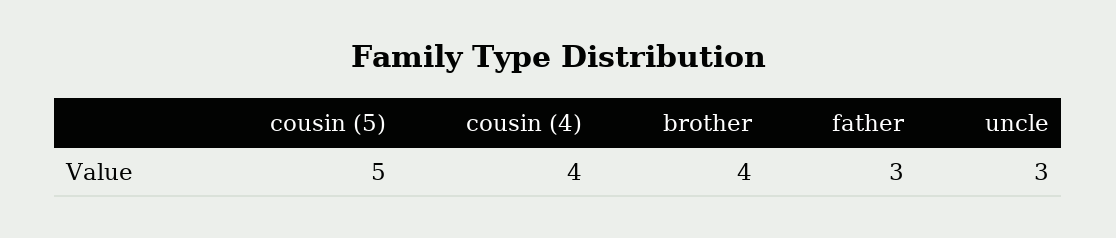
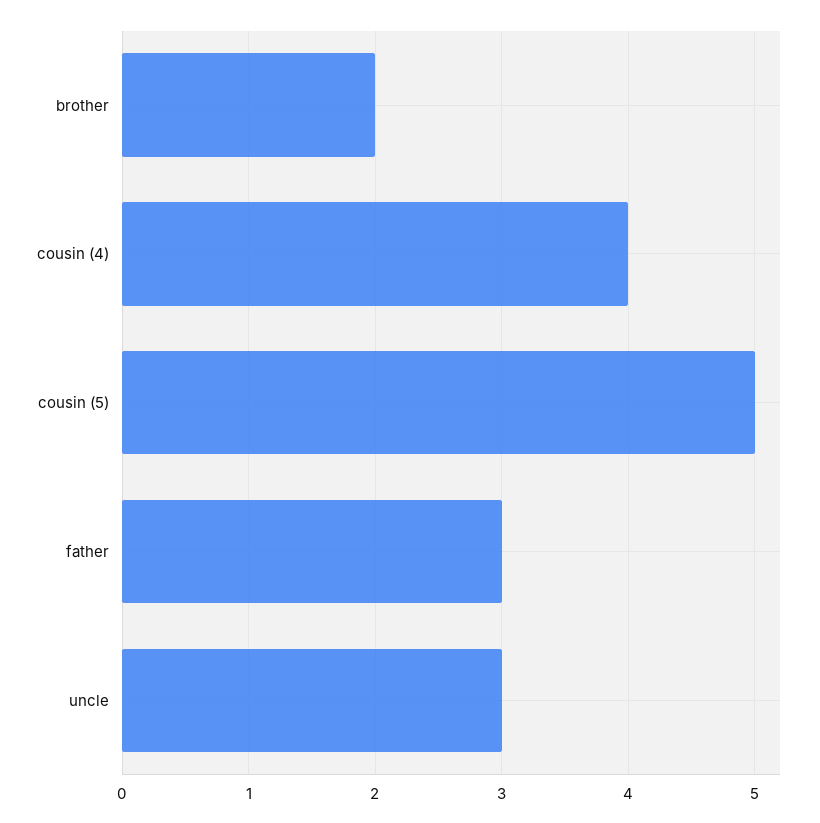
brother: 4 -> 2

